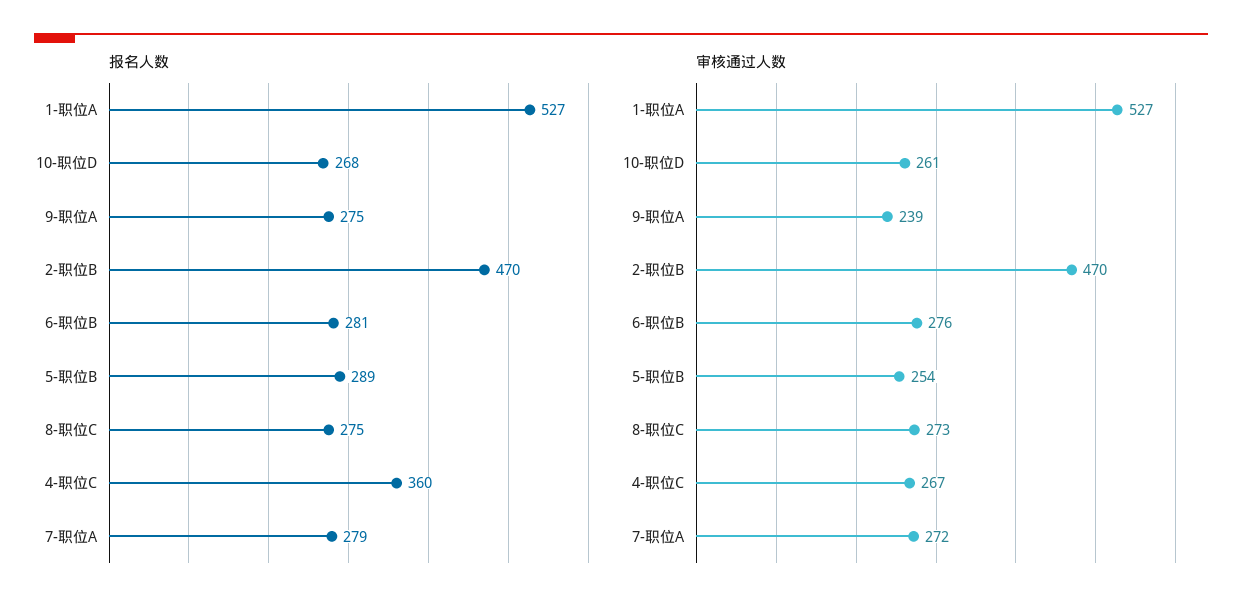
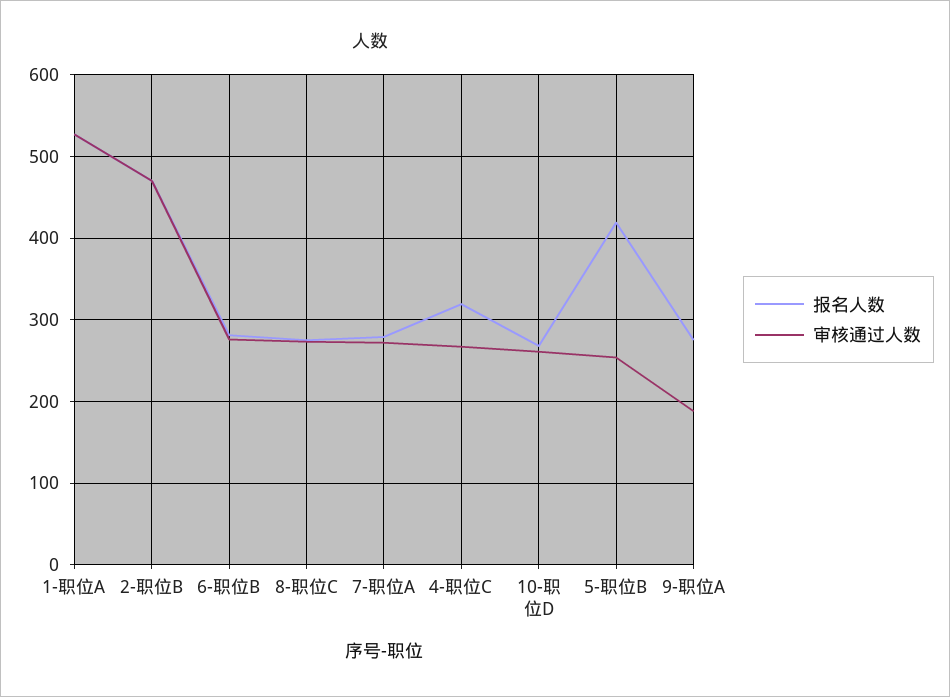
报名人数, 5-职位B: 289 -> 420
报名人数, 4-职位C: 360 -> 320
审核通过人数, 9-职位A: 239 -> 190

